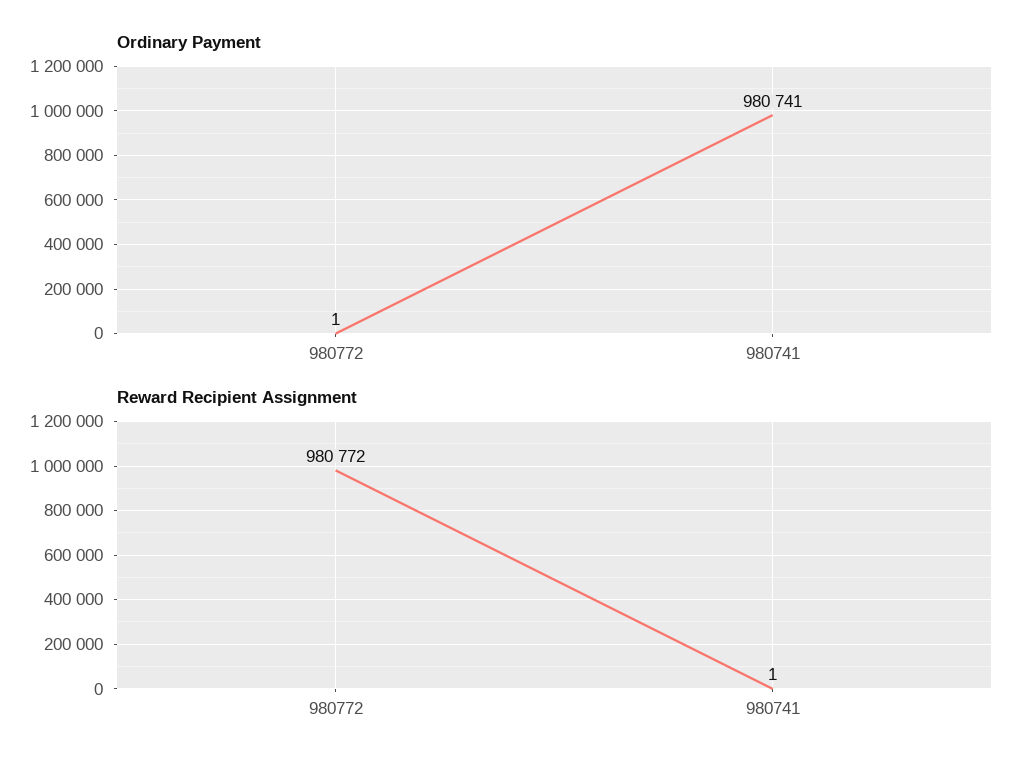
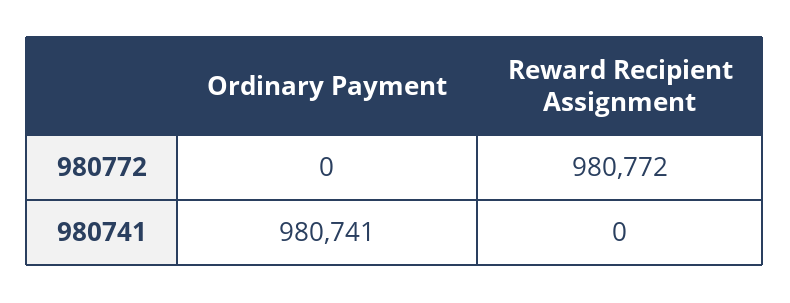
Ordinary Payment, 980772: 1 -> 0
Reward Recipient Assignment, 980741: 1 -> 0

